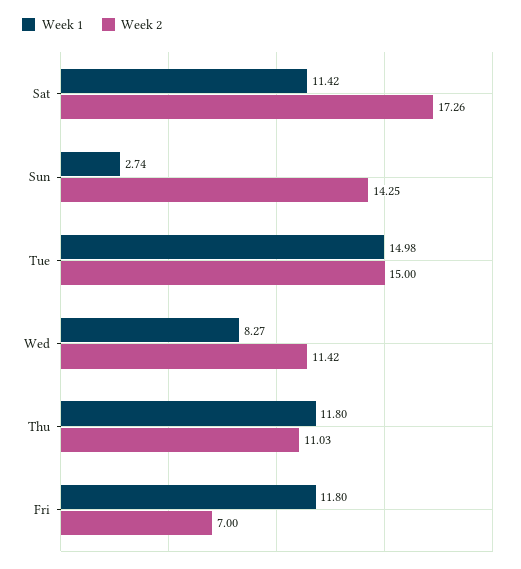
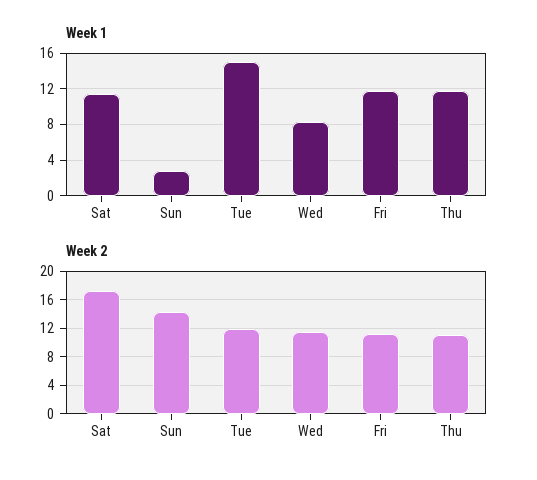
Week 2, Tue: 15 -> 12
Week 2, Fri: 7 -> 11

